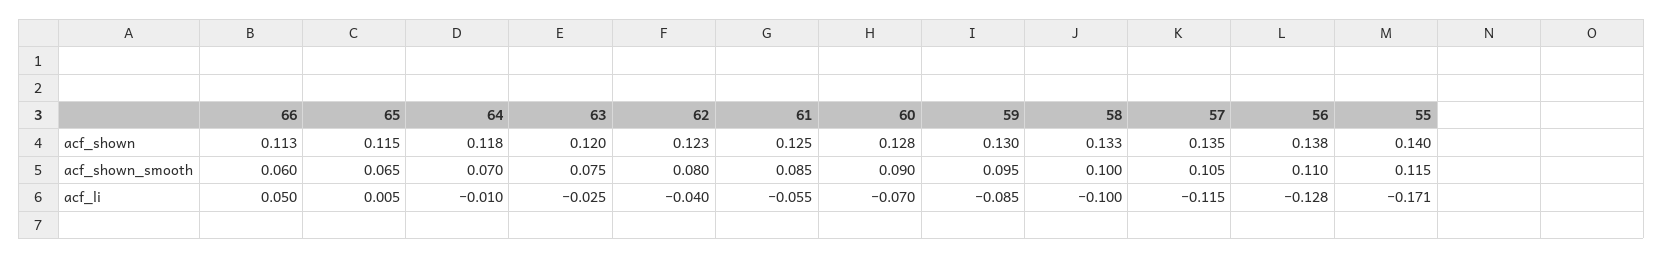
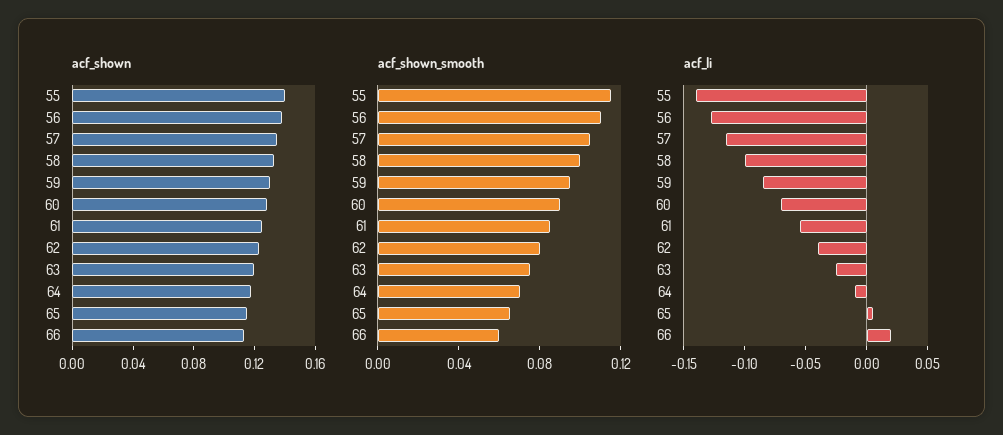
acf_li, 66: 0.05 -> 0.02
acf_li, 55: -0.171 -> -0.14

